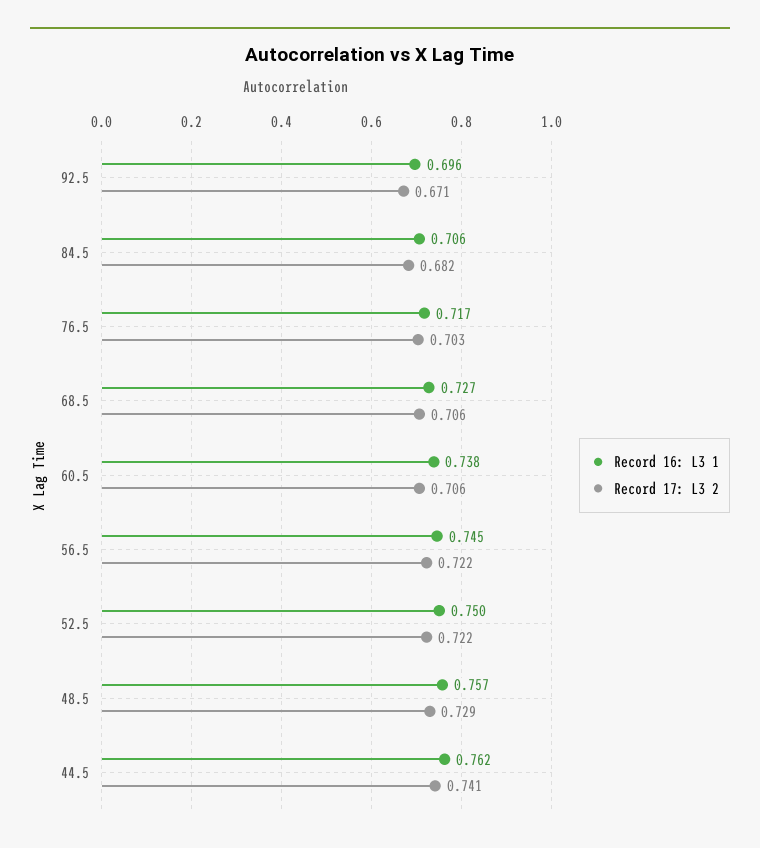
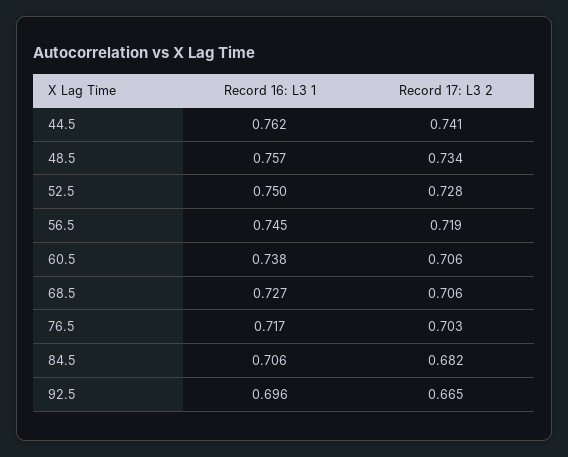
Record 17: L3 2, 92.5: 0.671 -> 0.665
Record 17: L3 2, 56.5: 0.722 -> 0.719
Record 17: L3 2, 52.5: 0.722 -> 0.728
Record 17: L3 2, 48.5: 0.729 -> 0.734

